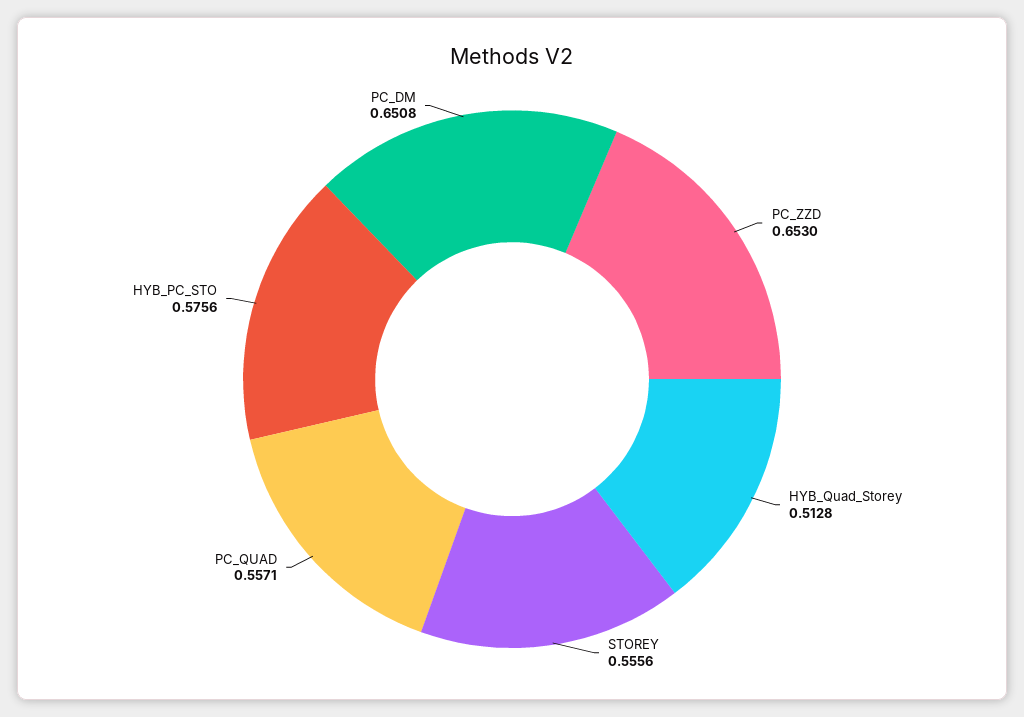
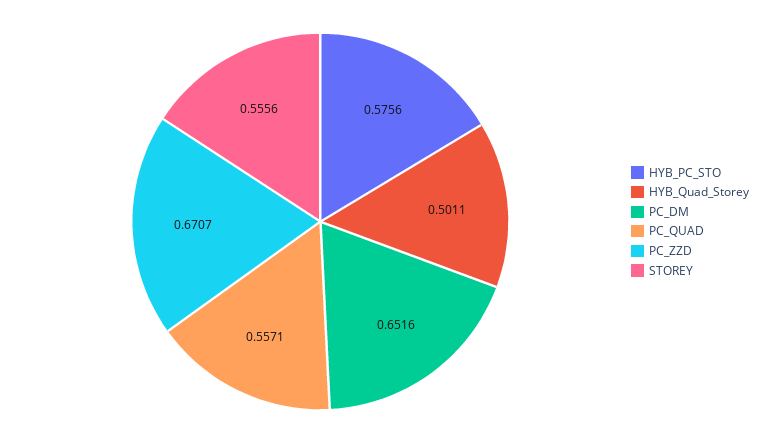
PC_ZZD: 0.653 -> 0.6707
HYB_Quad_Storey: 0.5128 -> 0.5011
PC_DM: 0.6508 -> 0.6516

